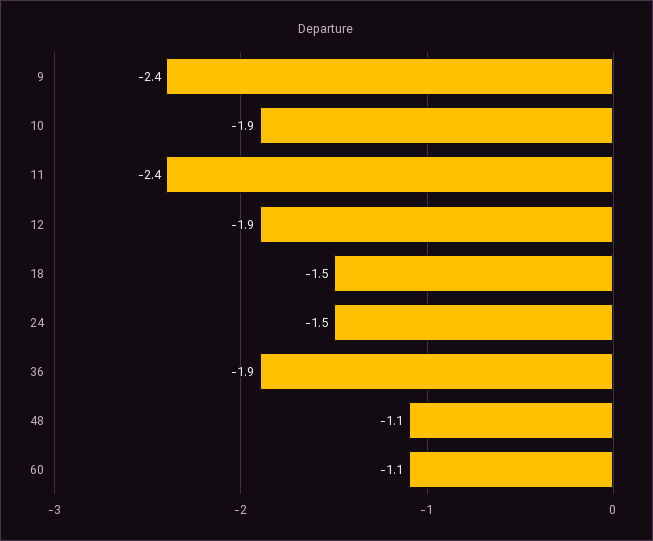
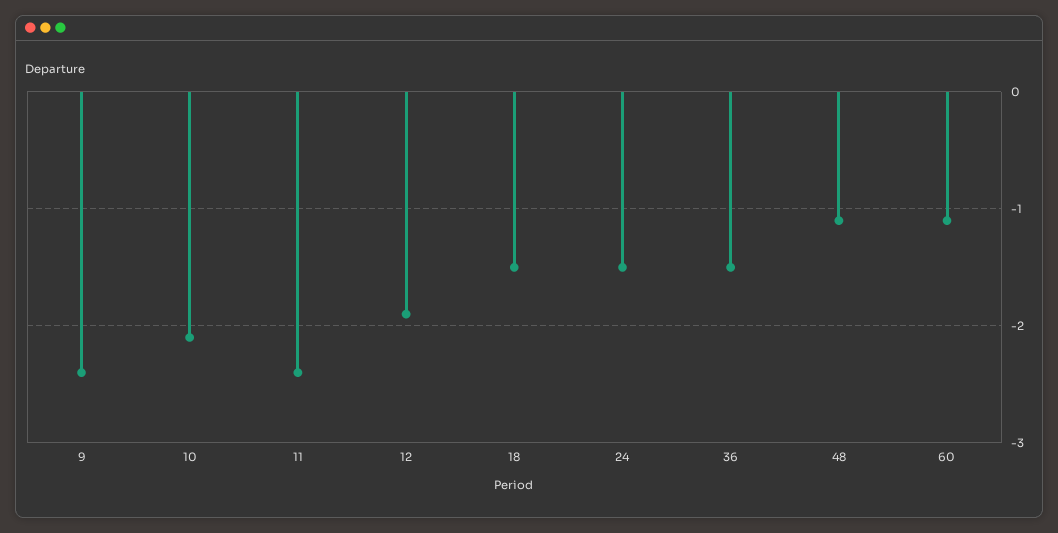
10: -1.9 -> -2.1
36: -1.9 -> -1.5

